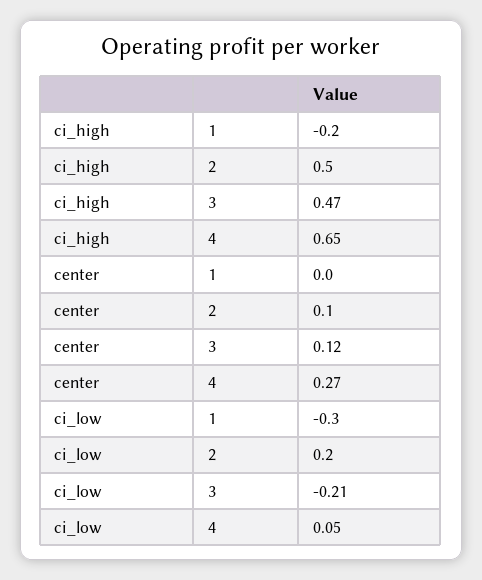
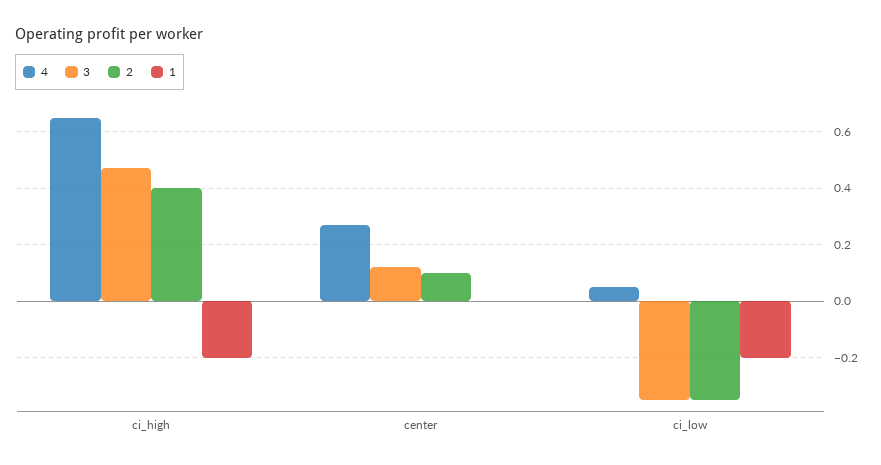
2, ci_high: 0.5 -> 0.4
1, ci_low: -0.3 -> -0.2
2, ci_low: 0.2 -> -0.35
3, ci_low: -0.21 -> -0.35

